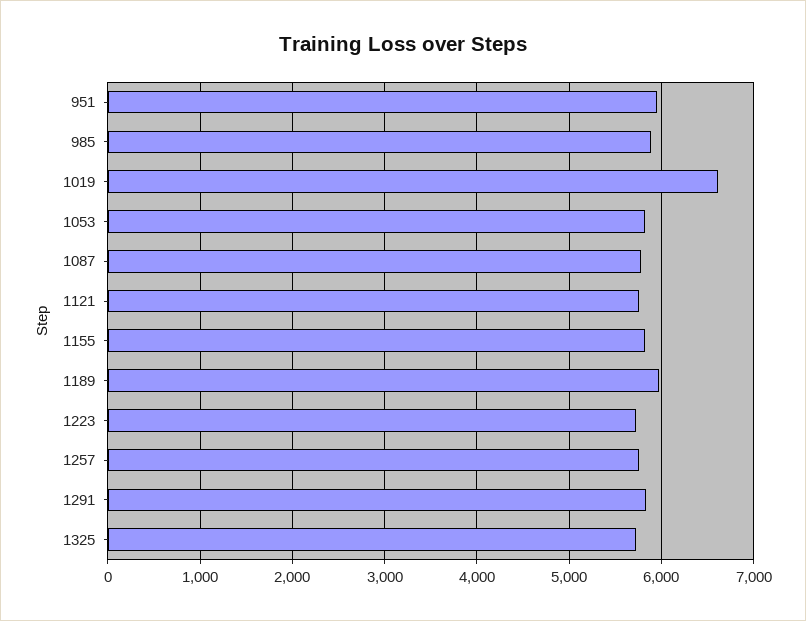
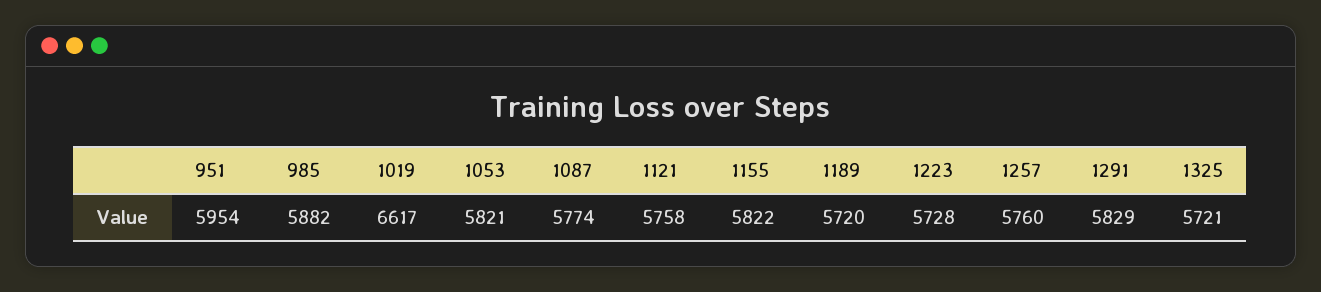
1189: 6000 -> 5720

